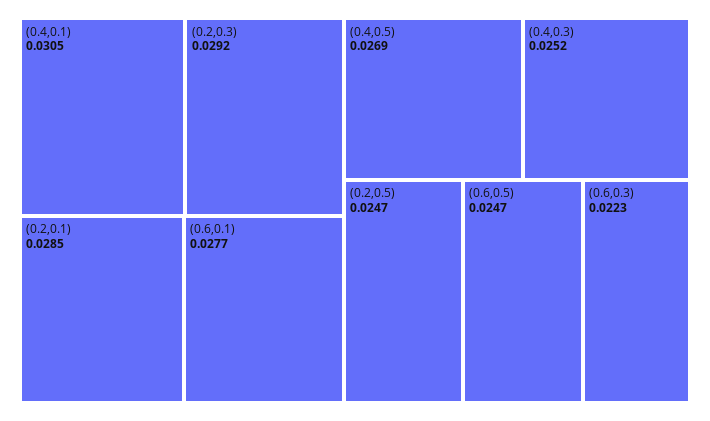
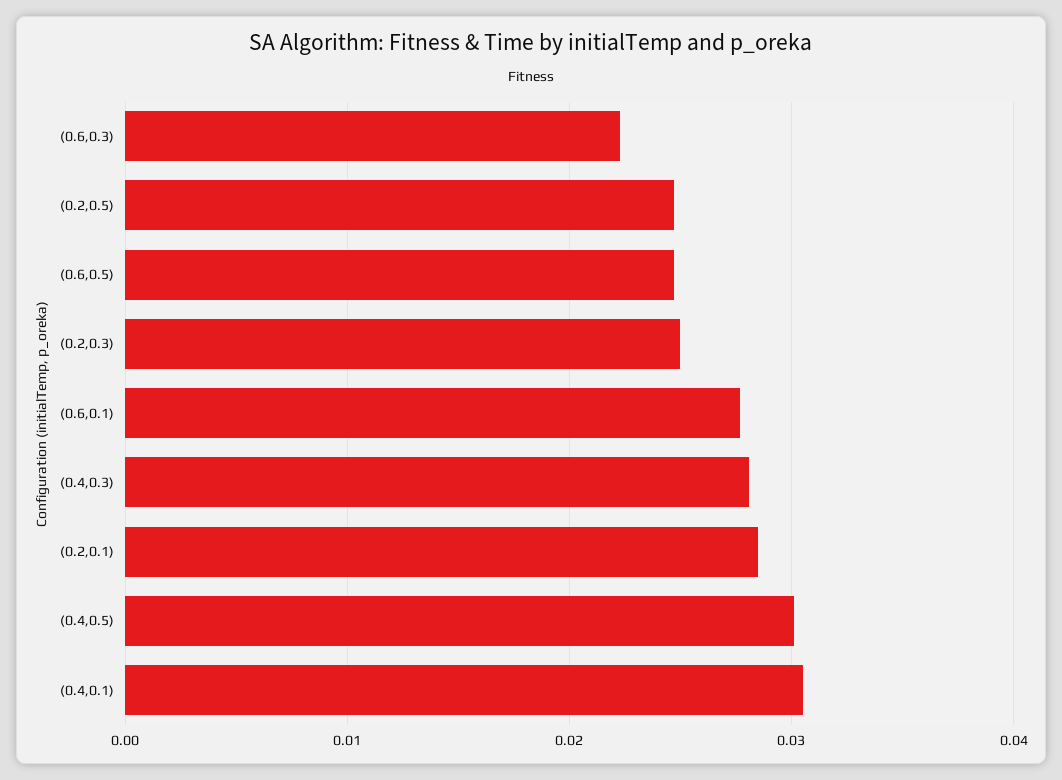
(0.2,0.3): 0.0292 -> 0.025
(0.4,0.5): 0.0269 -> 0.03
(0.4,0.3): 0.0252 -> 0.028

